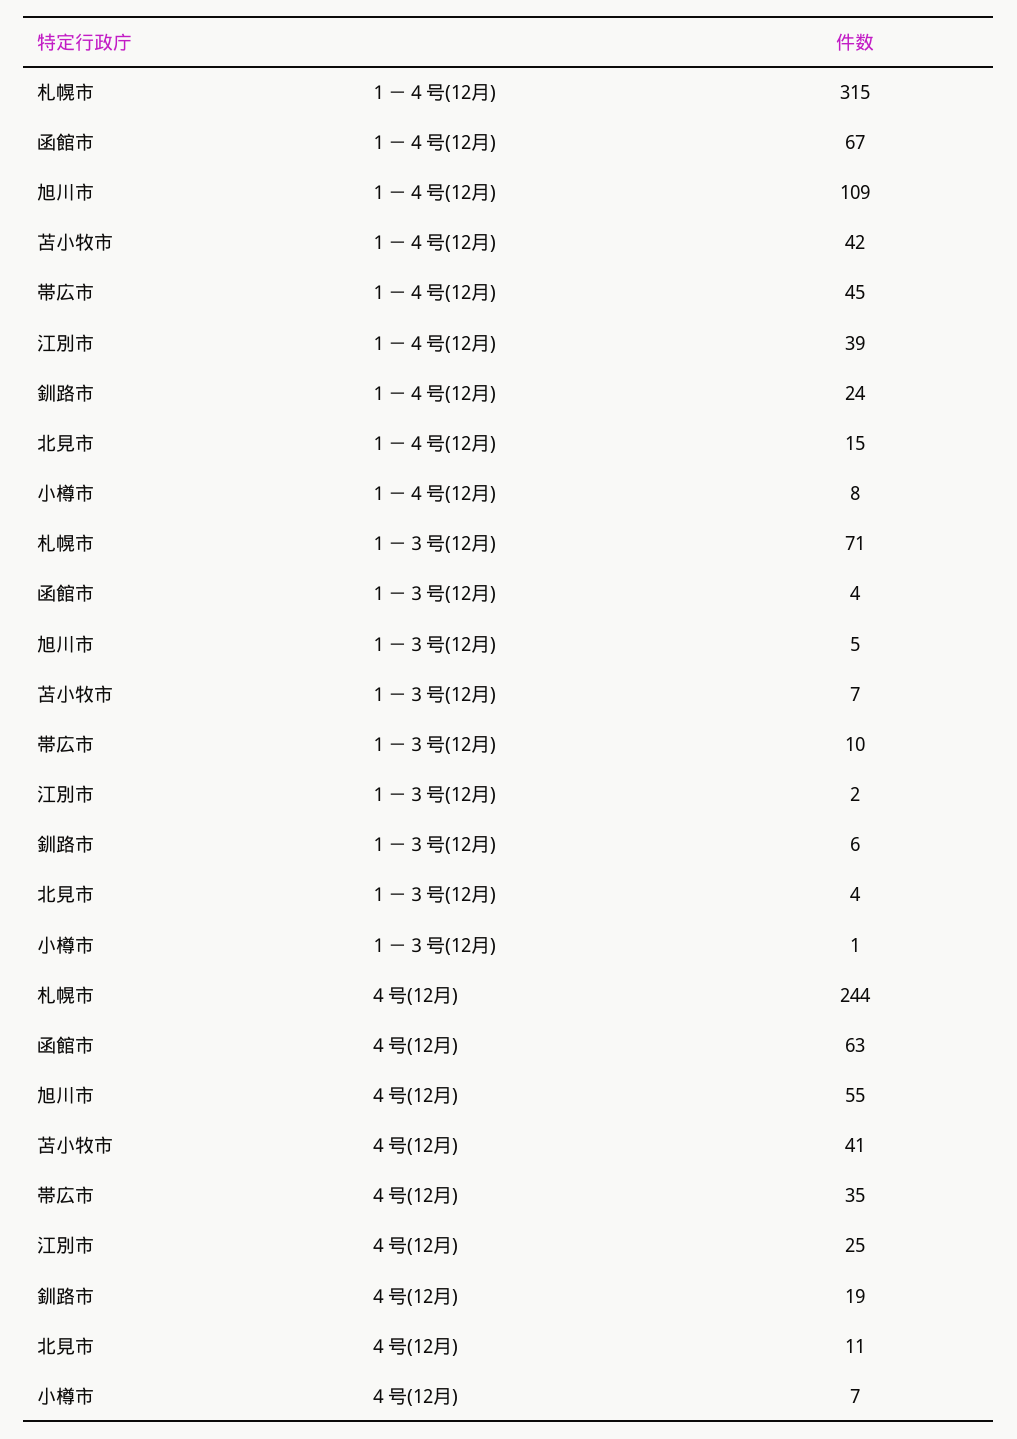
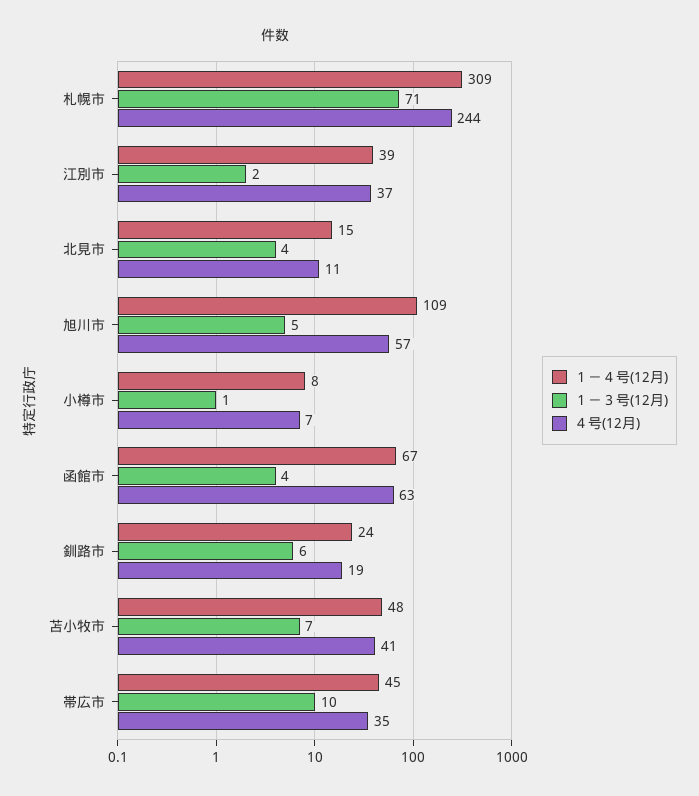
１－４号(12月), 札幌市: 315 -> 309
１－４号(12月), 苫小牧市: 42 -> 48
４号(12月), 旭川市: 55 -> 57
４号(12月), 江別市: 25 -> 37

